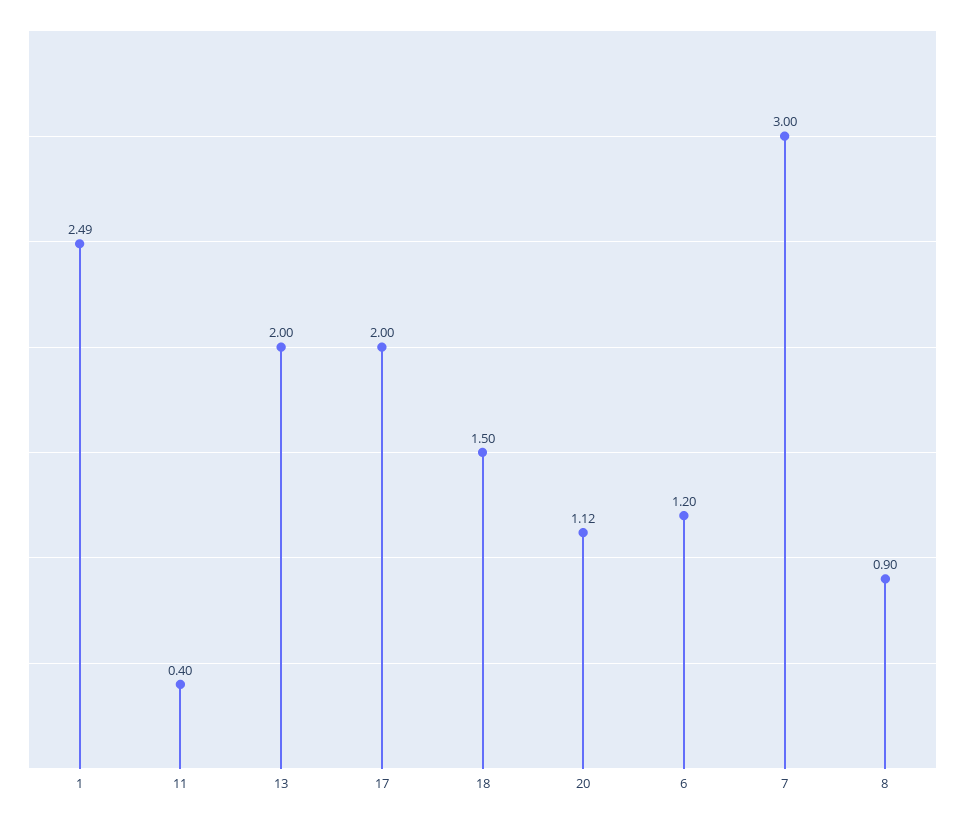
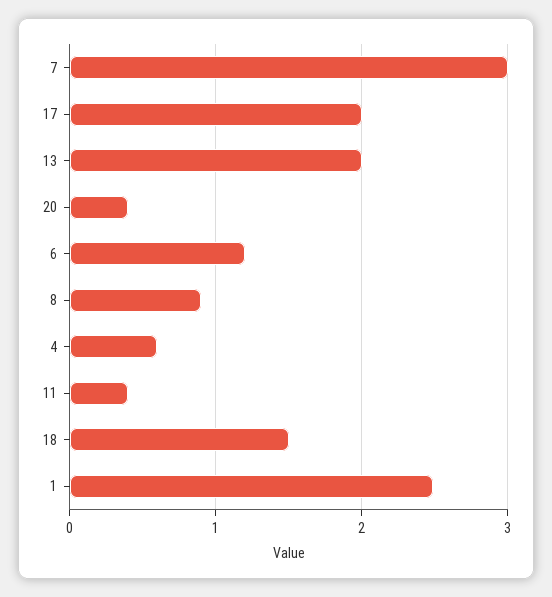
20: 1.12 -> 0.4
4: none -> 0.6

